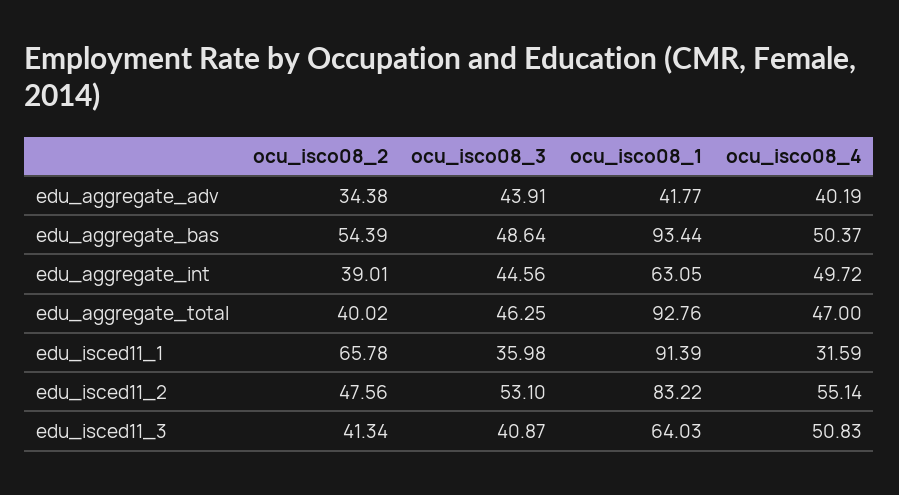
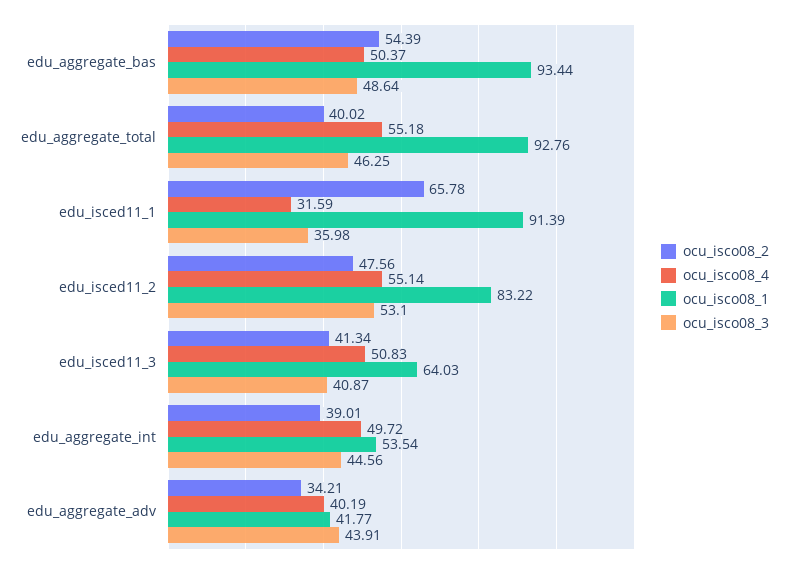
ocu_isco08_2, edu_aggregate_adv: 34.38 -> 34.21
ocu_isco08_1, edu_aggregate_int: 63.05 -> 53.54
ocu_isco08_4, edu_aggregate_total: 47 -> 55.18

